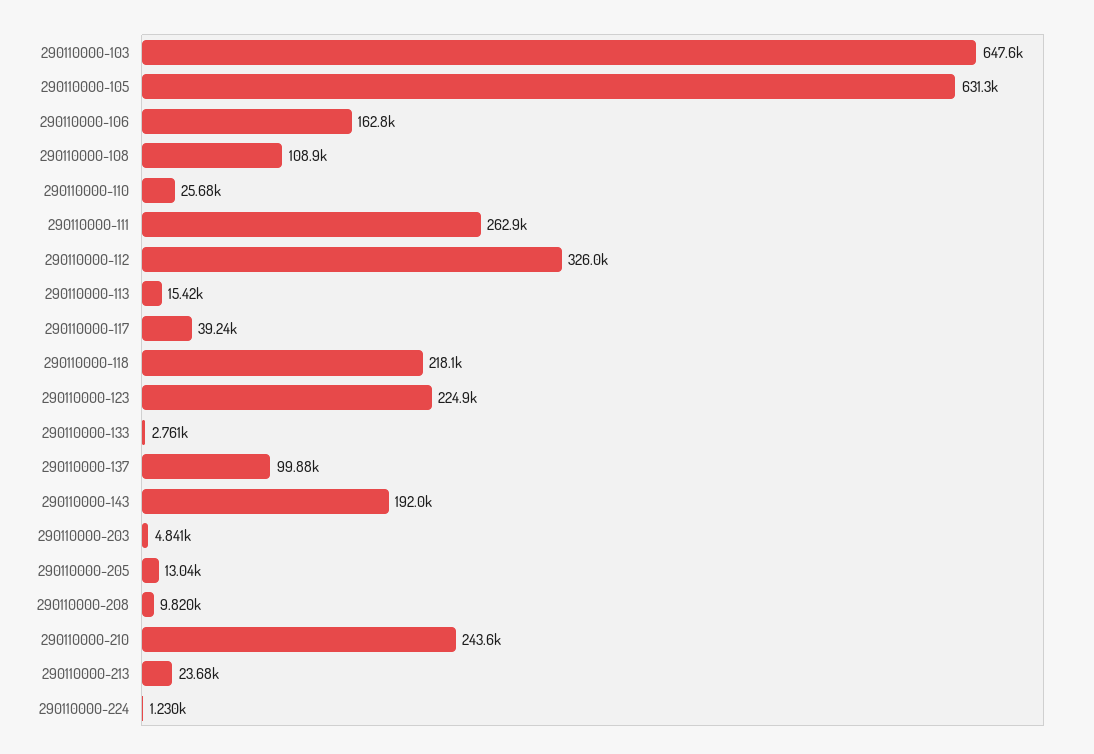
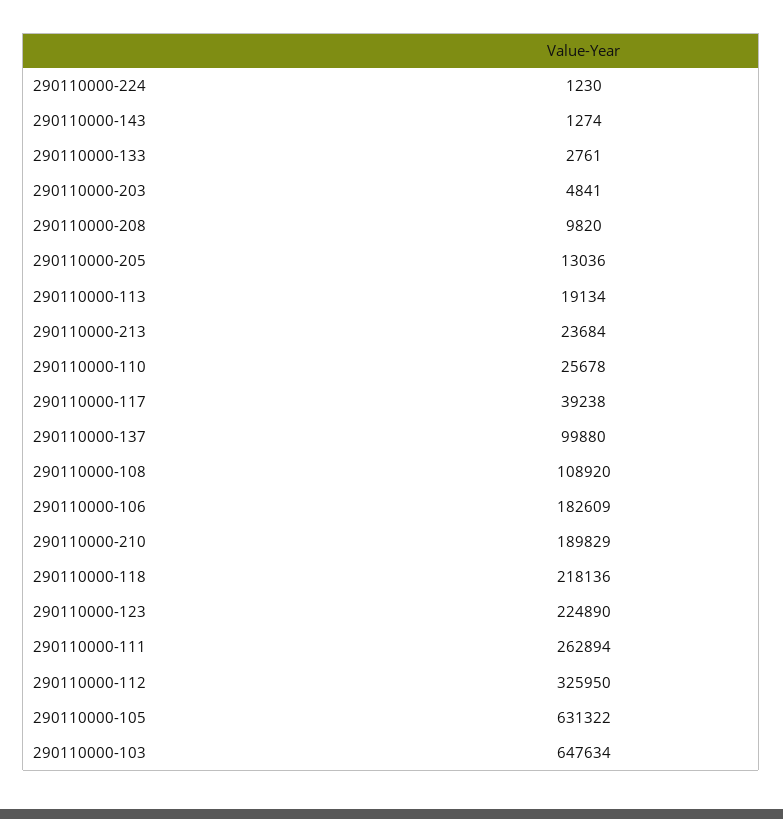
290110000-106: 162800 -> 182609
290110000-113: 15420 -> 19134
290110000-143: 192000 -> 1274
290110000-210: 243600 -> 189829

